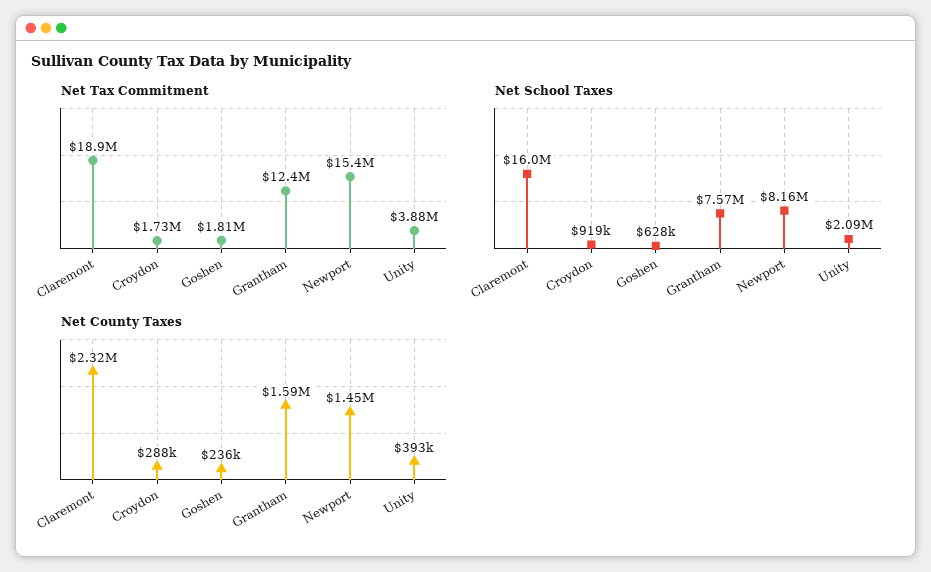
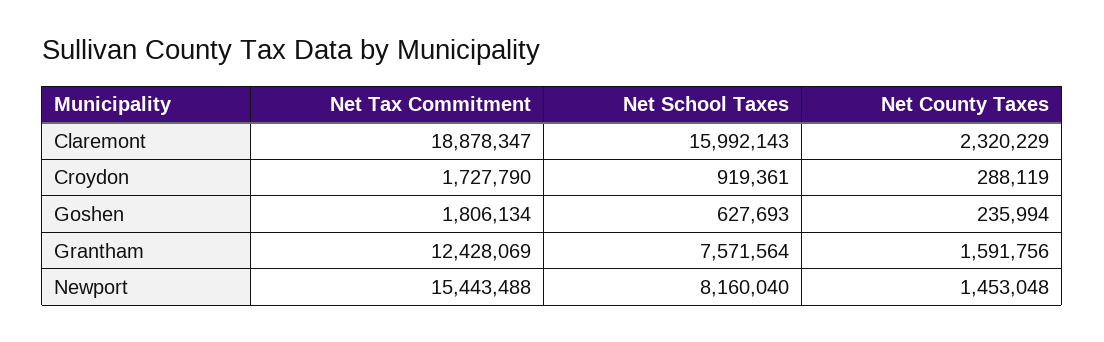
Net Tax Commitment, Unity: 3880000 -> none
Net School Taxes, Unity: 2090000 -> none
Net County Taxes, Unity: 393000 -> none

